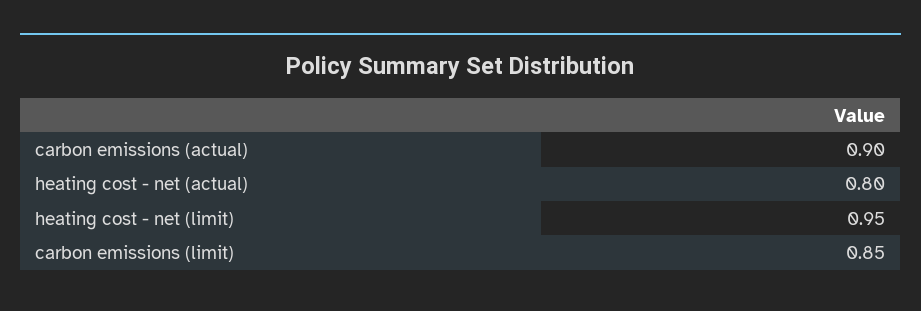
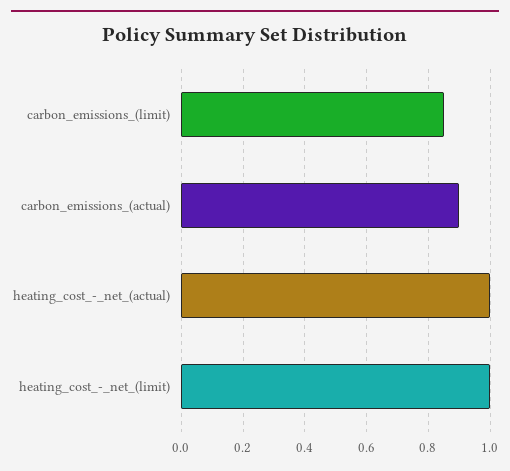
heating cost - net (actual): 0.8 -> 1
heating cost - net (limit): 0.95 -> 1

